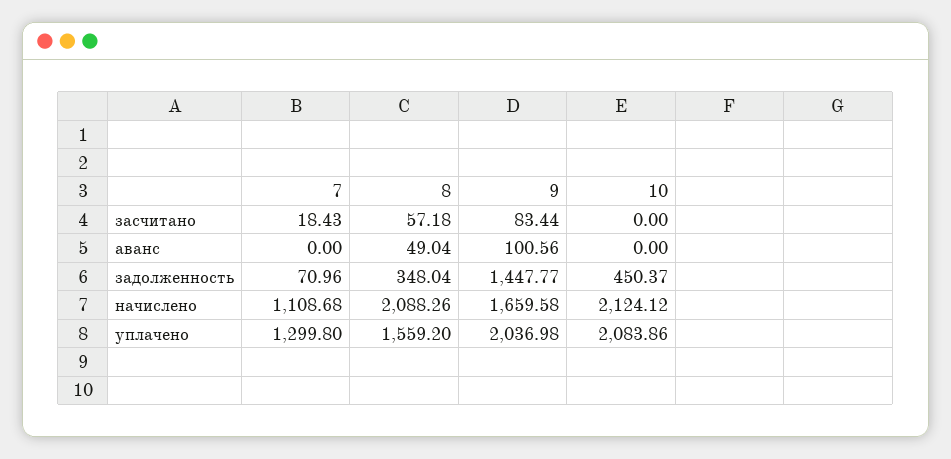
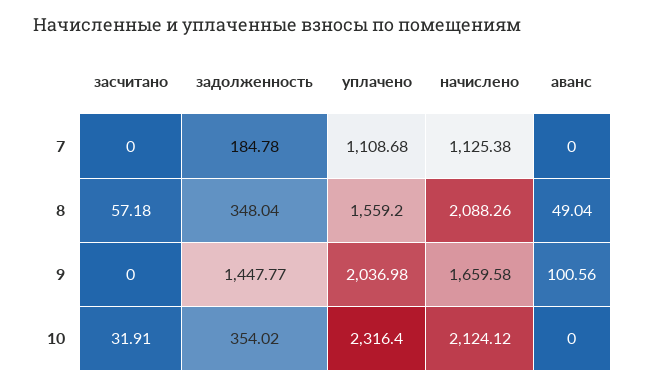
7, засчитано: 18.43 -> 0
9, засчитано: 83.44 -> 0
10, засчитано: 0 -> 31.91
7, задолженность: 70.96 -> 184.78
10, задолженность: 450.37 -> 354.02
7, начислено: 1108.68 -> 1125.38
7, уплачено: 1299.8 -> 1108.68
10, уплачено: 2083.86 -> 2316.4

